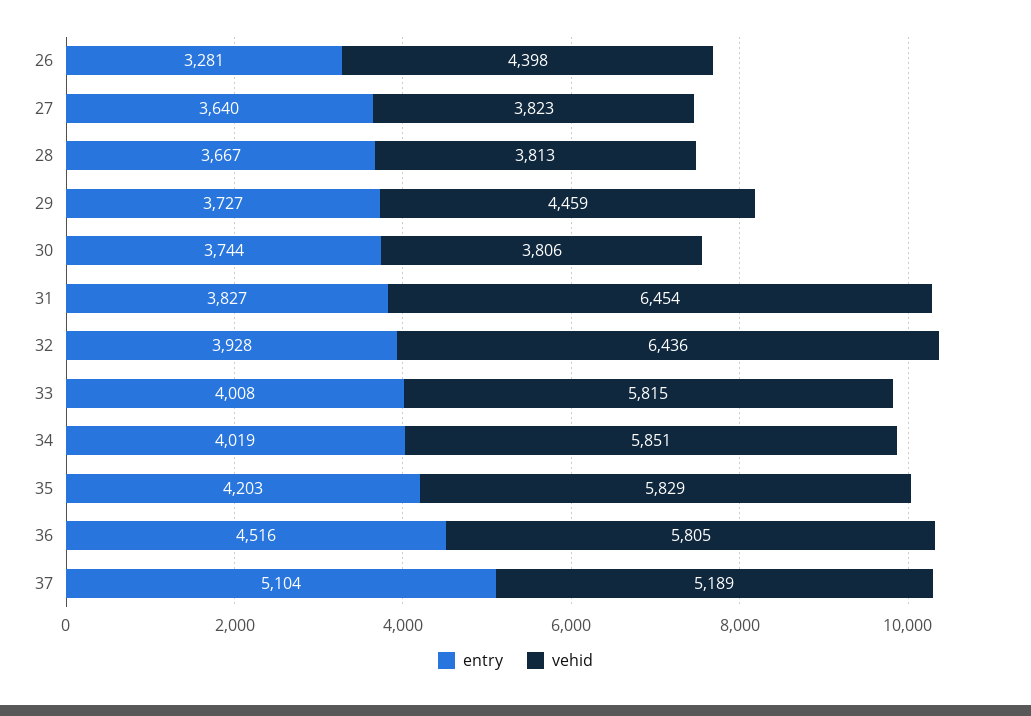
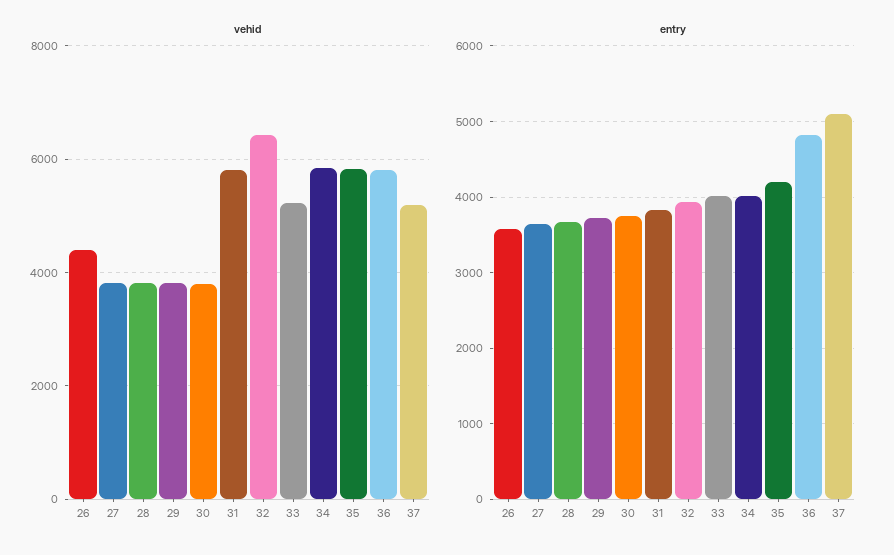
entry, 26: 3281 -> 3600
vehid, 29: 4459 -> 3800
vehid, 31: 6454 -> 5800
vehid, 33: 5815 -> 5200
entry, 36: 4516 -> 4800

